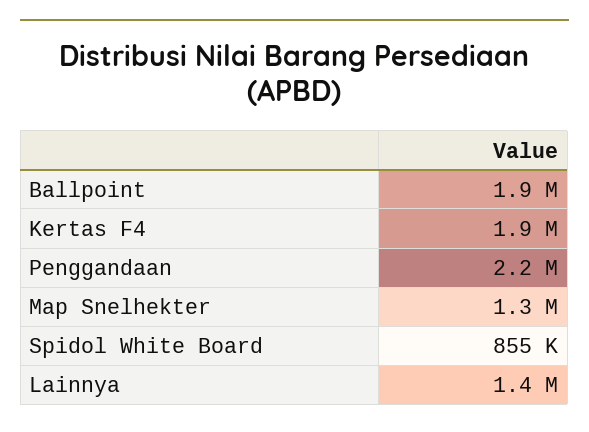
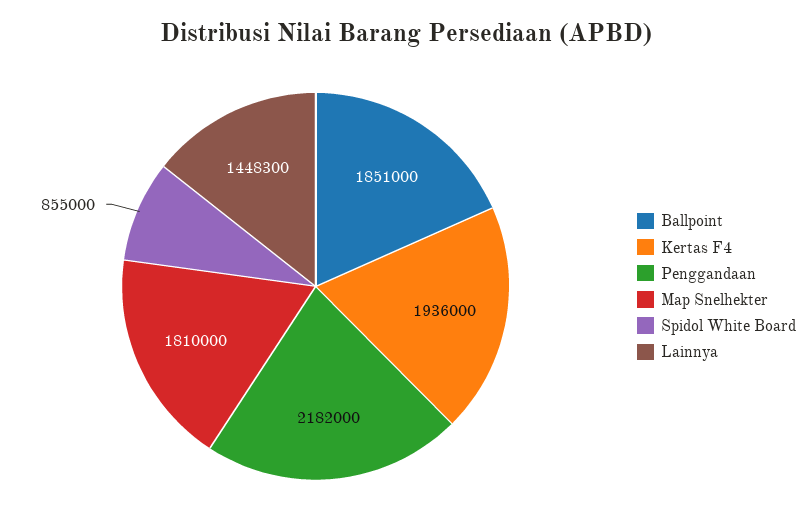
Map Snelhekter: 1300000 -> 1810000

